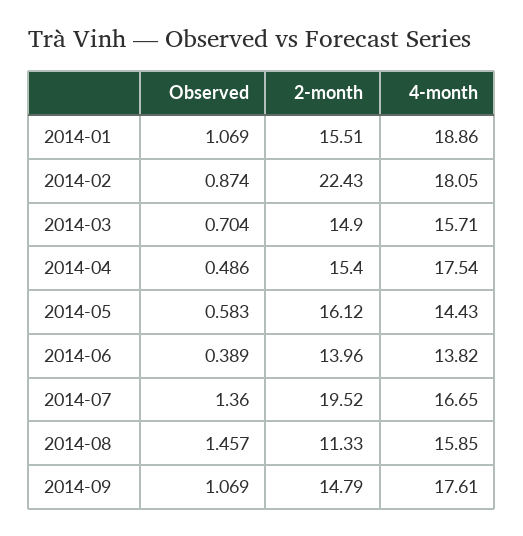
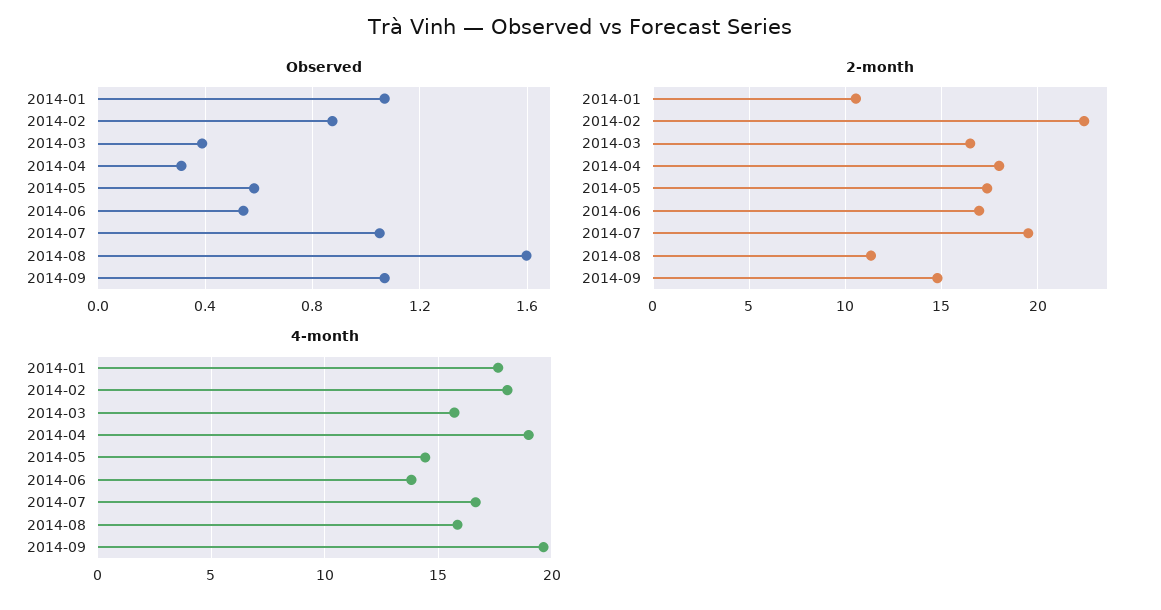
2-month, 2014-01: 15.51 -> 10.5
4-month, 2014-01: 18.86 -> 17.5
Observed, 2014-03: 0.704 -> 0.4
2-month, 2014-03: 14.9 -> 16.5
Observed, 2014-04: 0.486 -> 0.3
2-month, 2014-04: 15.4 -> 18
4-month, 2014-04: 17.54 -> 19
2-month, 2014-05: 16.12 -> 17.5
Observed, 2014-06: 0.389 -> 0.55
2-month, 2014-06: 13.96 -> 17
Observed, 2014-07: 1.36 -> 1.05
Observed, 2014-08: 1.457 -> 1.6
4-month, 2014-09: 17.61 -> 19.5

